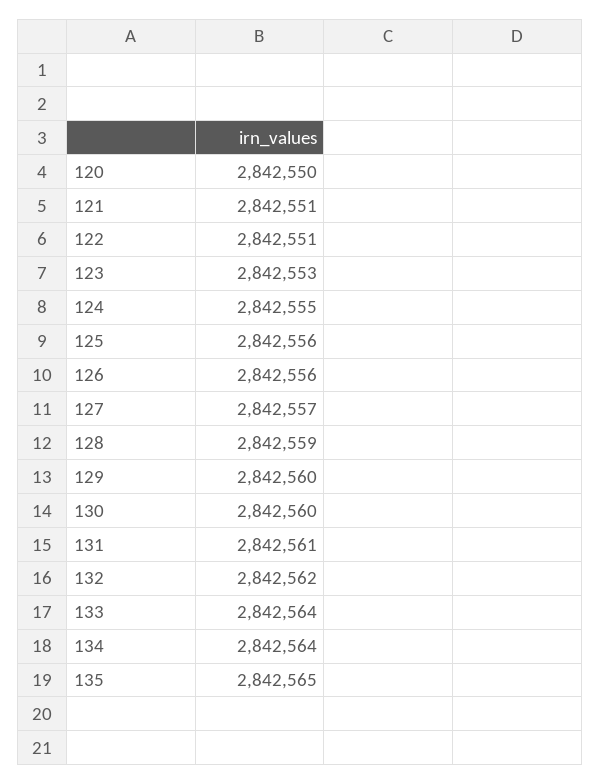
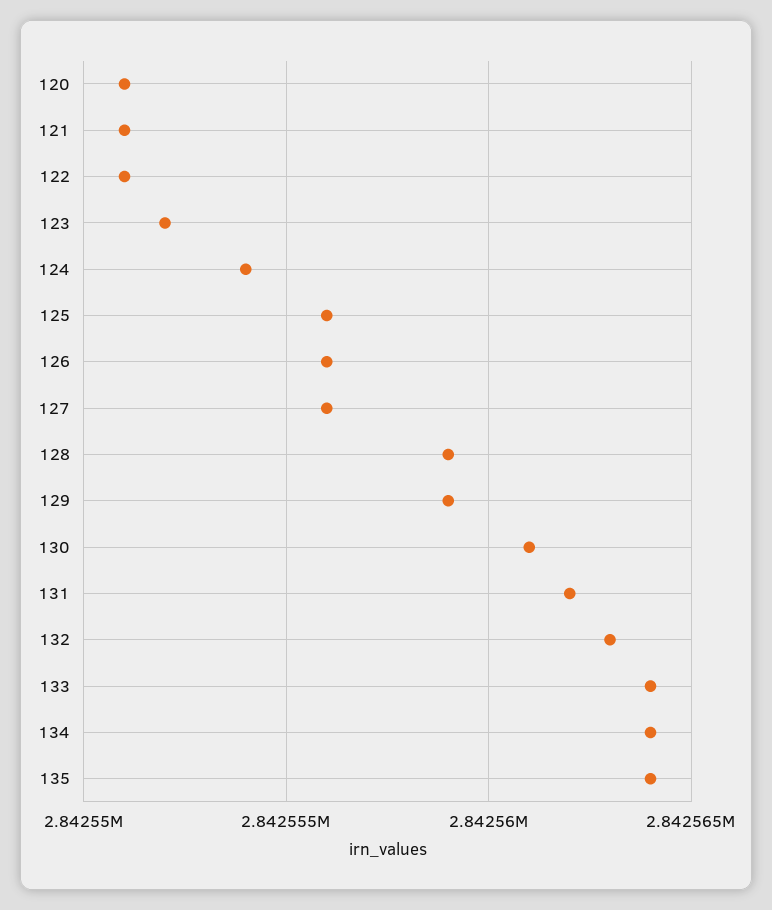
120: 2842550 -> 2842551
123: 2842553 -> 2842552
124: 2842555 -> 2842554
127: 2842557 -> 2842556
129: 2842560 -> 2842559
130: 2842560 -> 2842561
131: 2842561 -> 2842562
132: 2842562 -> 2842563
135: 2842565 -> 2842564

